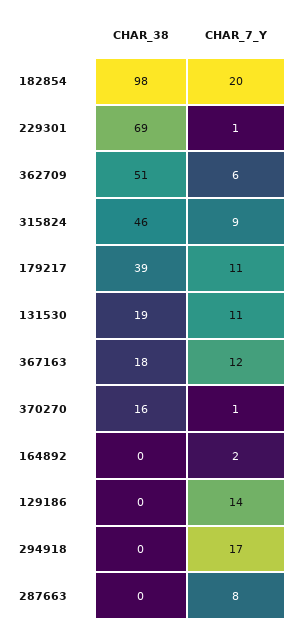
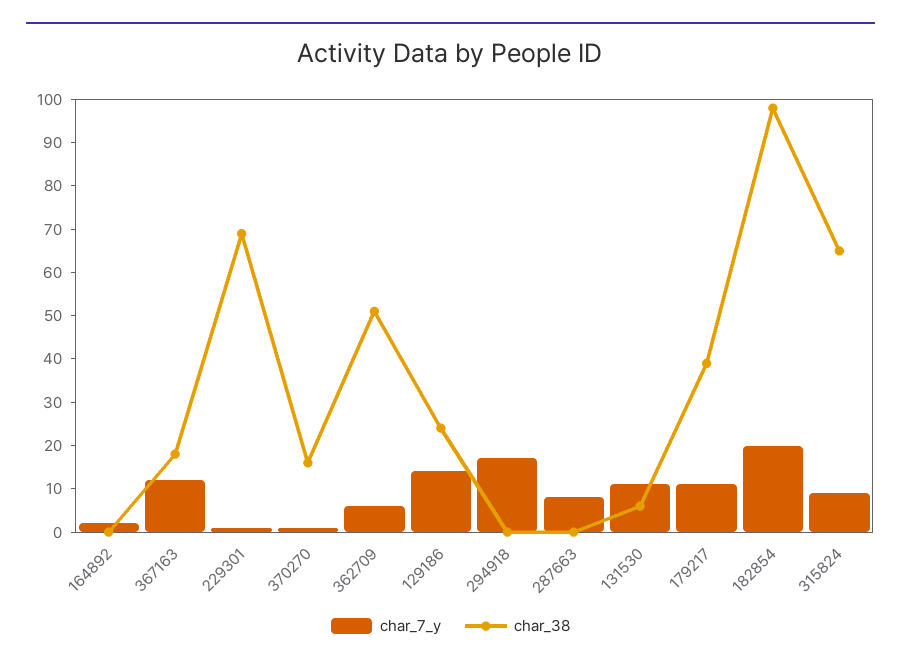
CHAR_38, 315824: 46 -> 65
CHAR_38, 131530: 19 -> 5
CHAR_38, 129186: 0 -> 25

